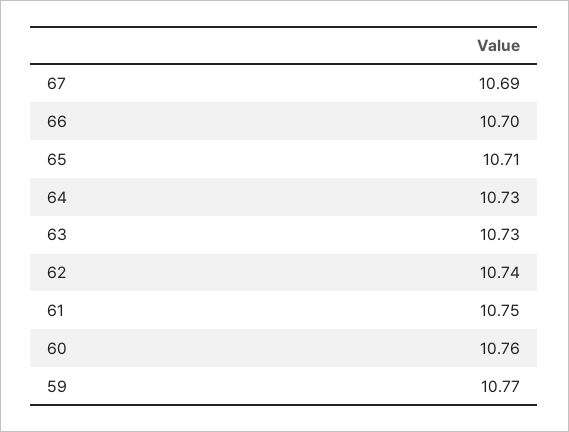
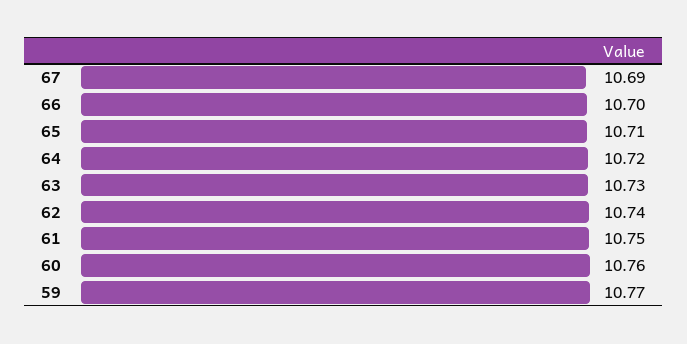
64: 10.73 -> 10.72

